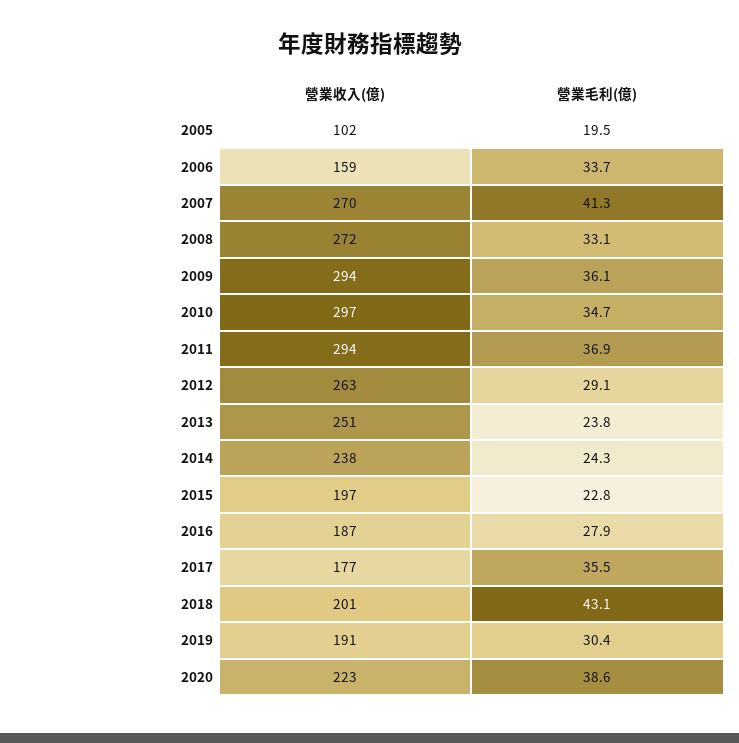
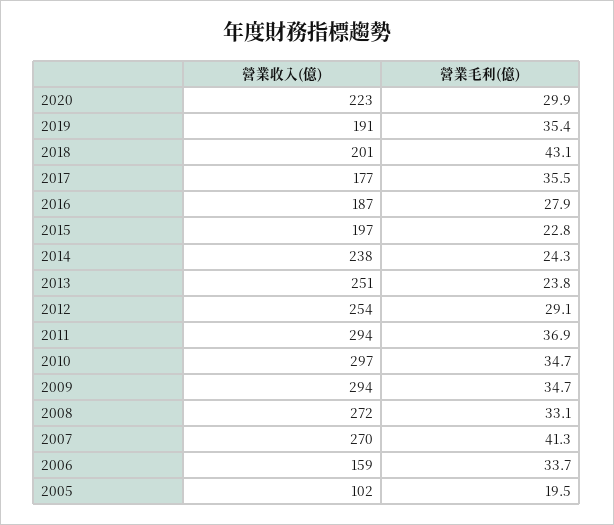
營業毛利(億), 2009: 36.1 -> 34.7
營業收入(億), 2012: 263 -> 254
營業毛利(億), 2019: 30.4 -> 35.4
營業毛利(億), 2020: 38.6 -> 29.9

